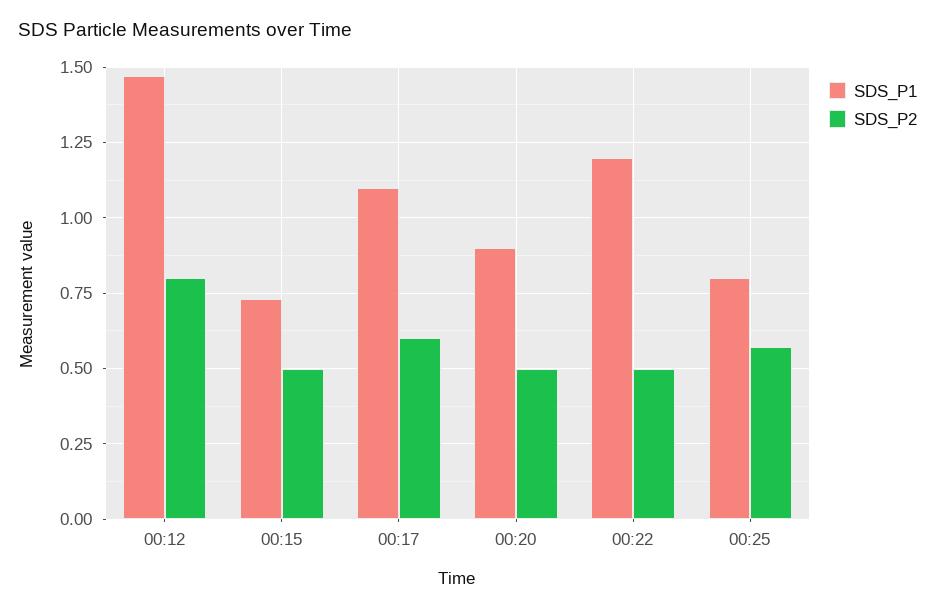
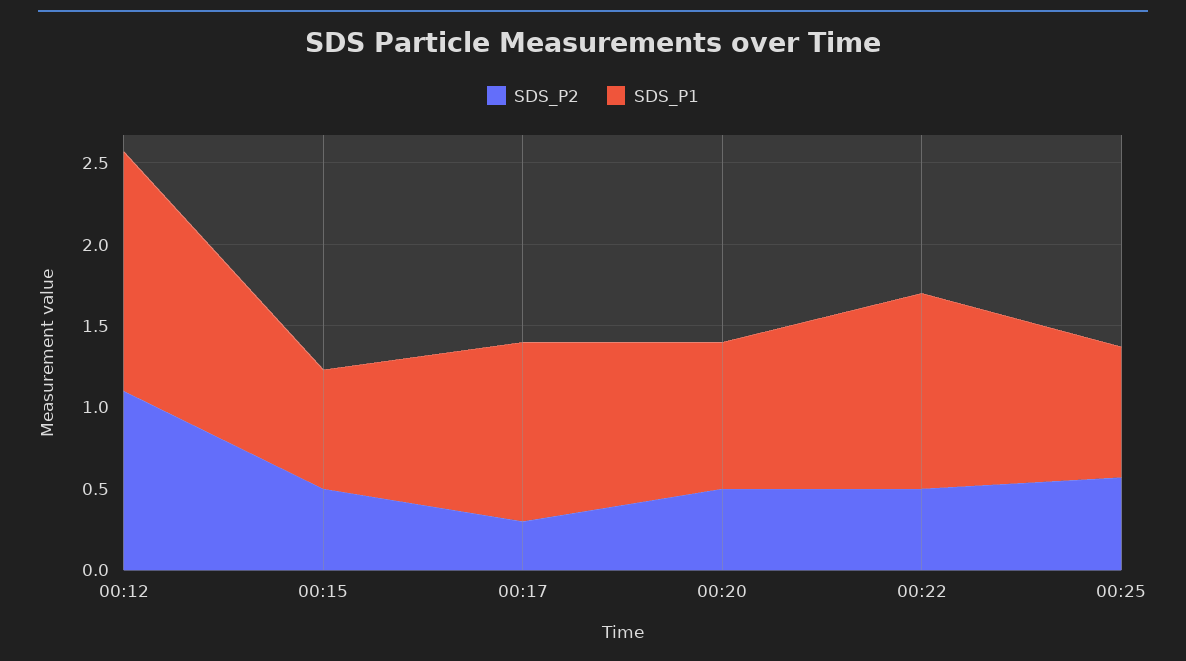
SDS_P2, 00:12: 0.8 -> 1.1
SDS_P2, 00:17: 0.6 -> 0.3

